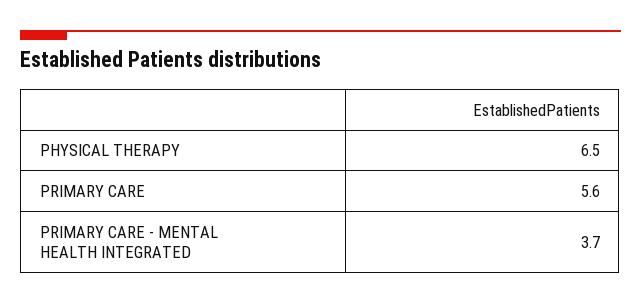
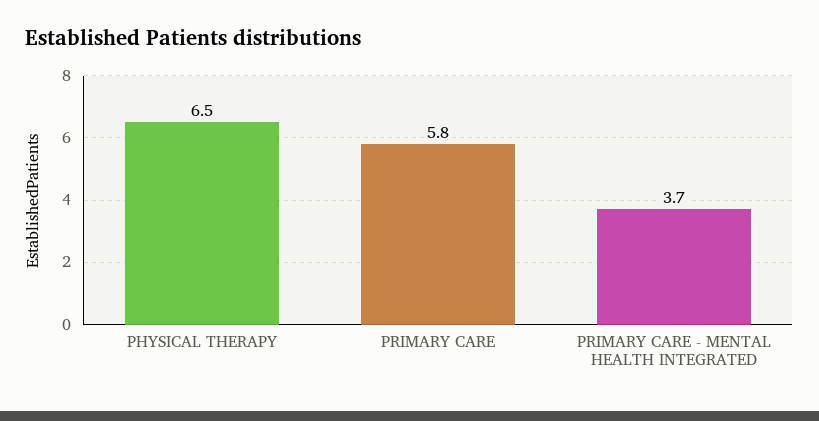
PRIMARY CARE: 5.6 -> 5.8

